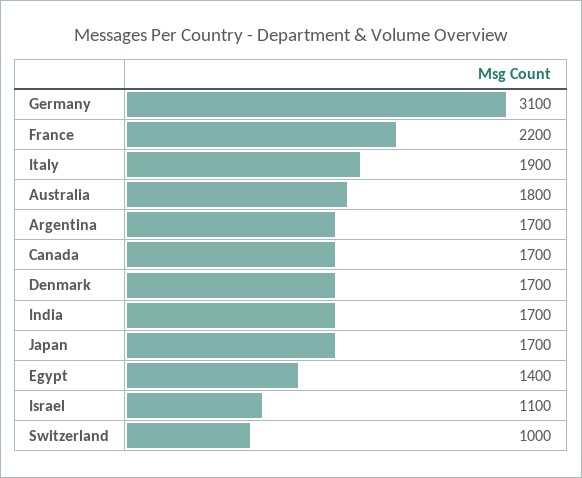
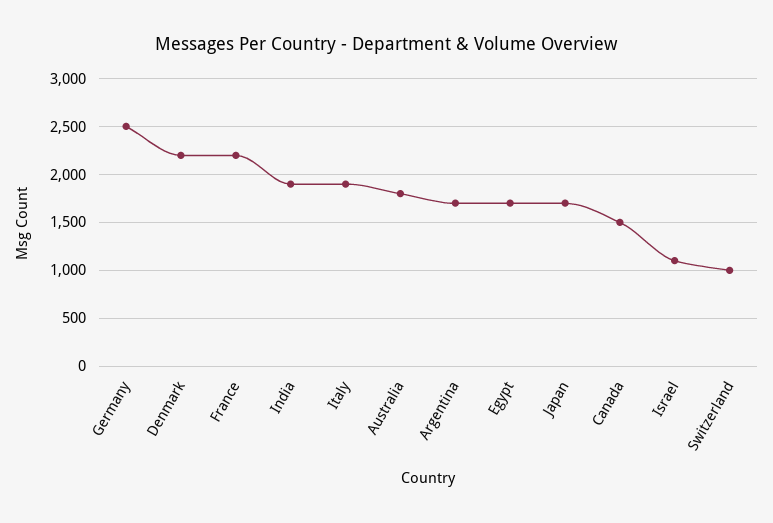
Germany: 3100 -> 2500
Canada: 1700 -> 1500
Denmark: 1700 -> 2200
India: 1700 -> 1900
Egypt: 1400 -> 1700

